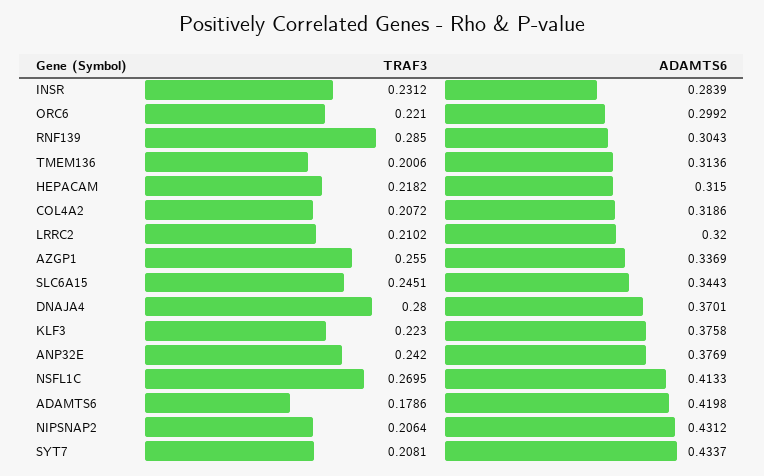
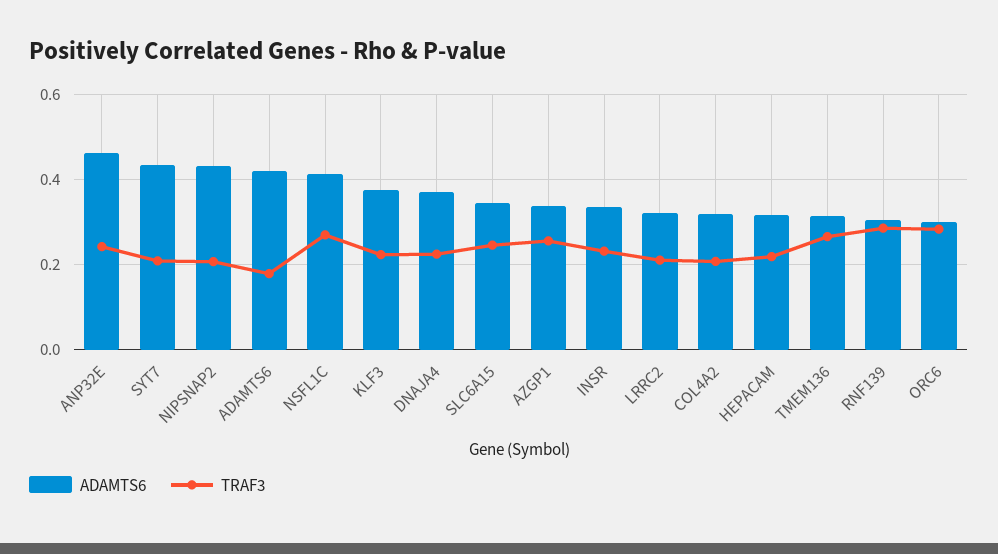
ADAMTS6, INSR: 0.2839 -> 0.34
TRAF3, ORC6: 0.221 -> 0.28
TRAF3, TMEM136: 0.2006 -> 0.26
TRAF3, DNAJA4: 0.28 -> 0.22
ADAMTS6, ANP32E: 0.3769 -> 0.46

